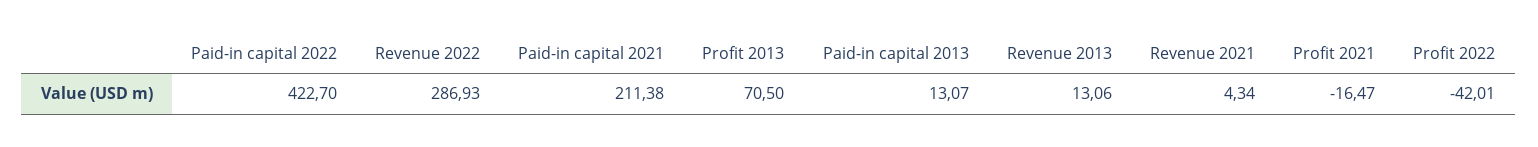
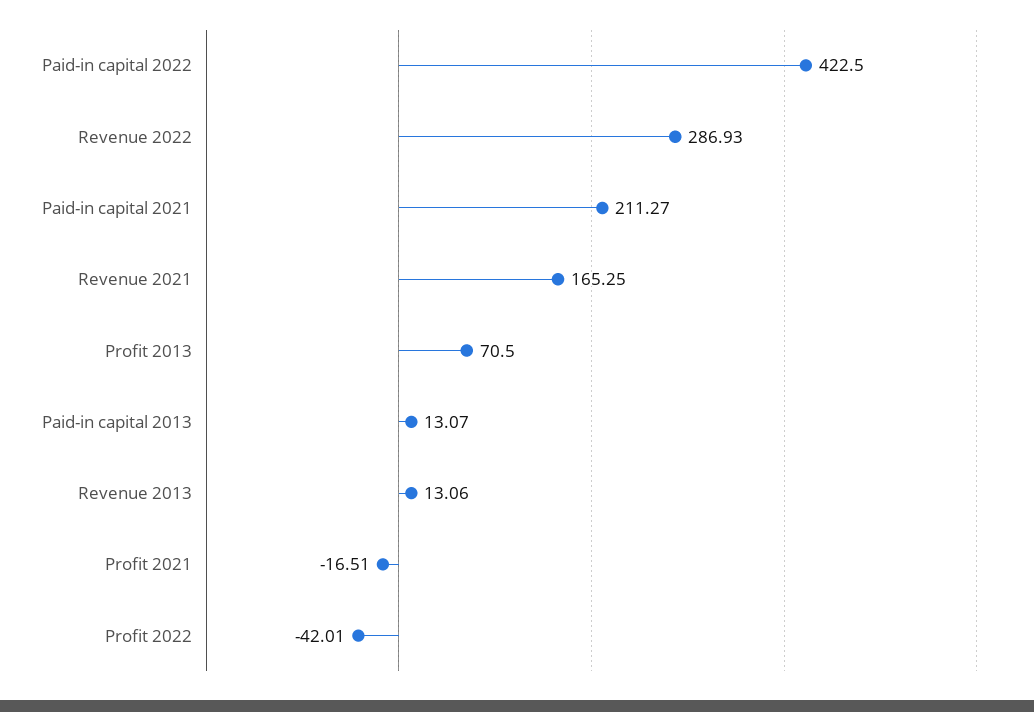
Paid-in capital 2022: 422.7 -> 422.5
Paid-in capital 2021: 211.38 -> 211.27
Revenue 2021: 4.34 -> 165.25
Profit 2021: -16.47 -> -16.51

